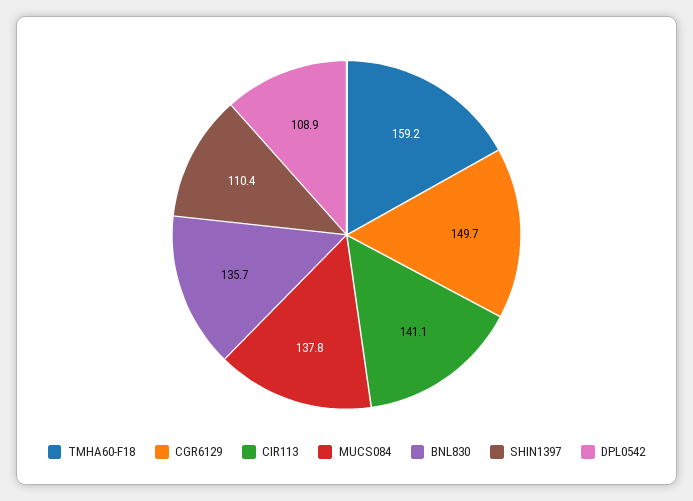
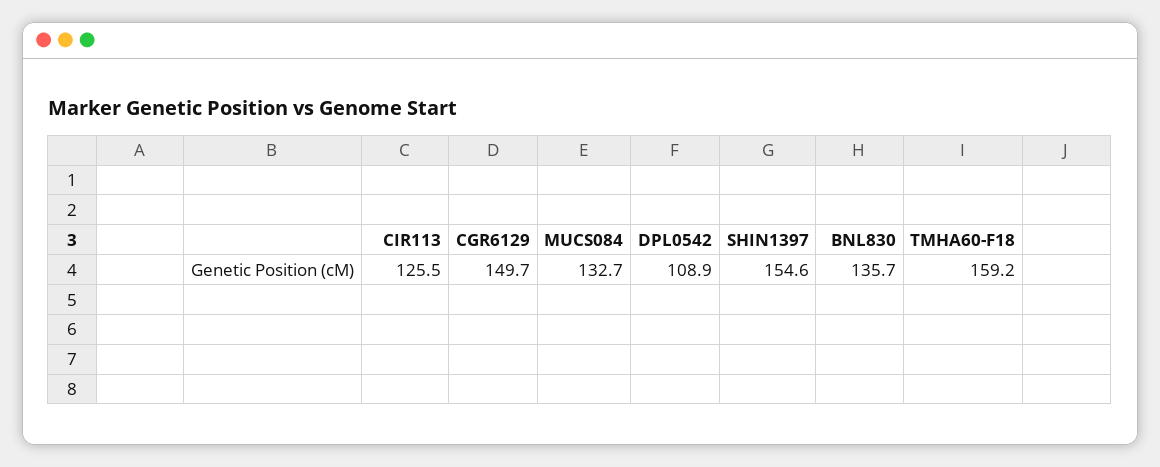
CIR113: 141.1 -> 125.5
MUCS084: 137.8 -> 132.7
SHIN1397: 110.4 -> 154.6

